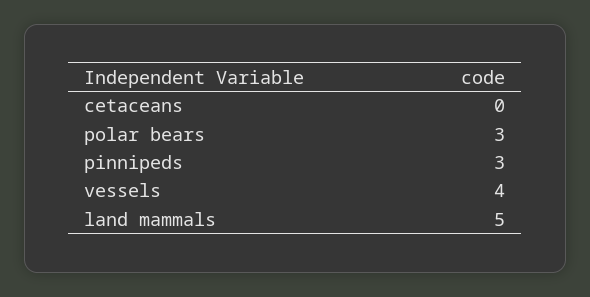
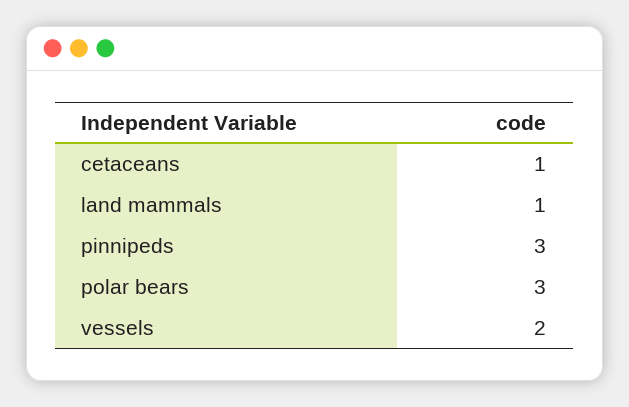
cetaceans: 0 -> 1
vessels: 4 -> 2
land mammals: 5 -> 1

